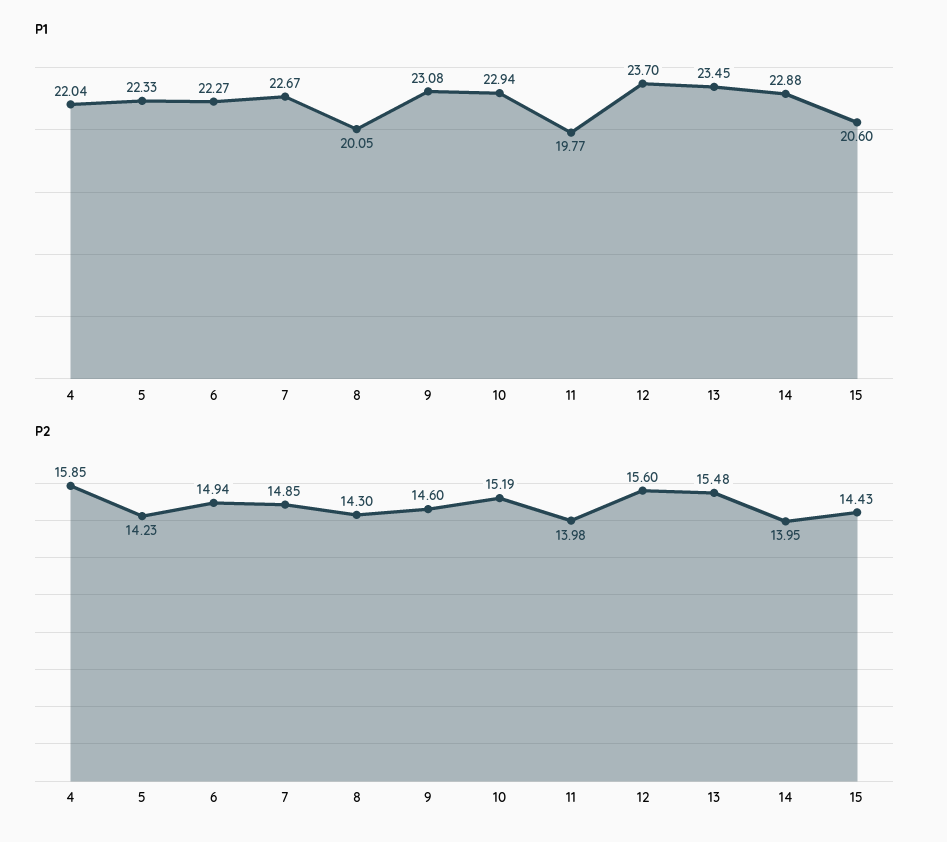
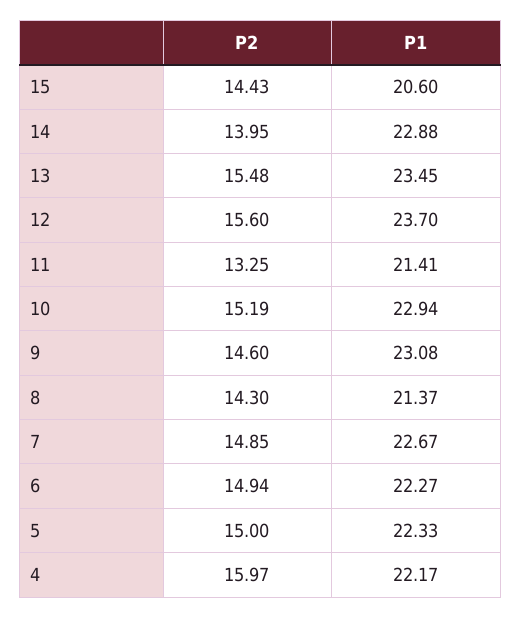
P1, 4: 22.04 -> 22.17
P1, 8: 20.05 -> 21.37
P1, 11: 19.77 -> 21.41
P2, 4: 15.85 -> 15.97
P2, 5: 14.23 -> 15
P2, 11: 13.98 -> 13.25

